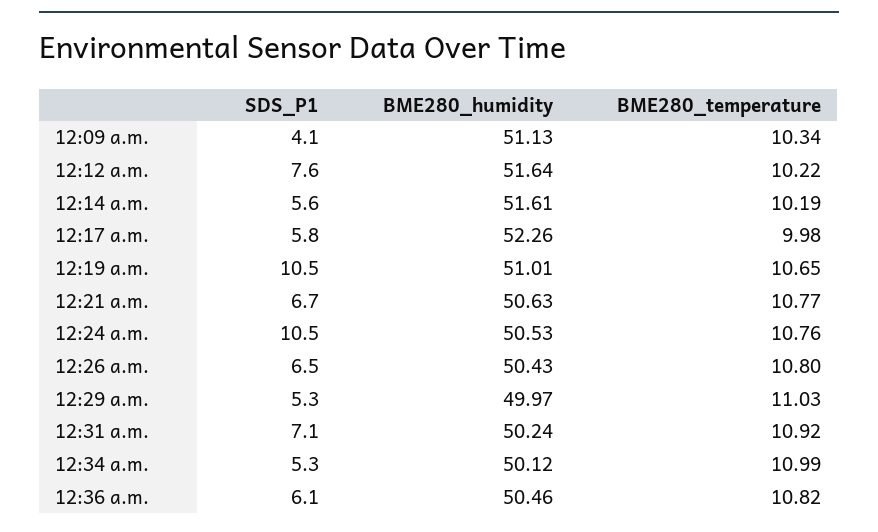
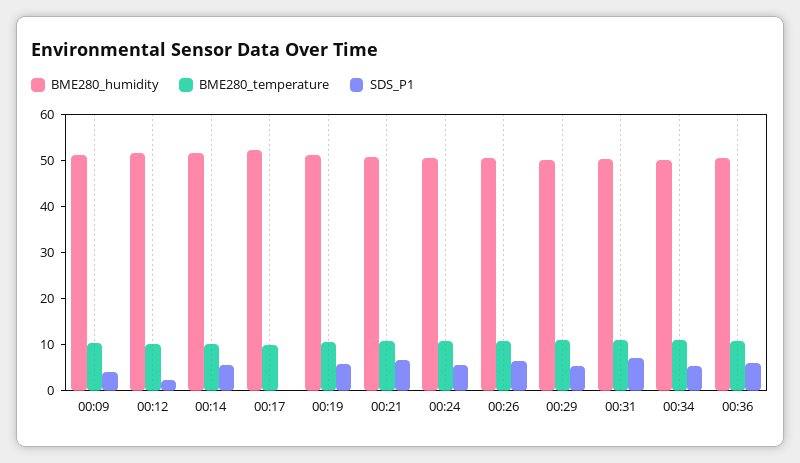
SDS_P1, 12:12 a.m.: 7.6 -> 2
SDS_P1, 12:17 a.m.: 5.8 -> 0
SDS_P1, 12:19 a.m.: 10.5 -> 6
SDS_P1, 12:24 a.m.: 10.5 -> 6

